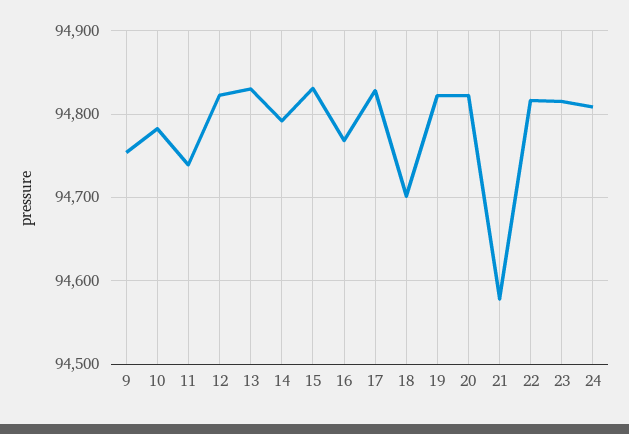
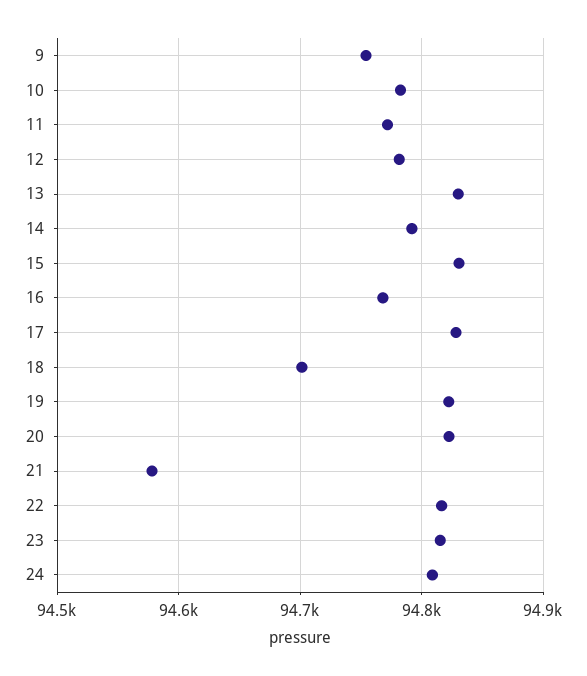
11: 94740 -> 94770
12: 94820 -> 94780

